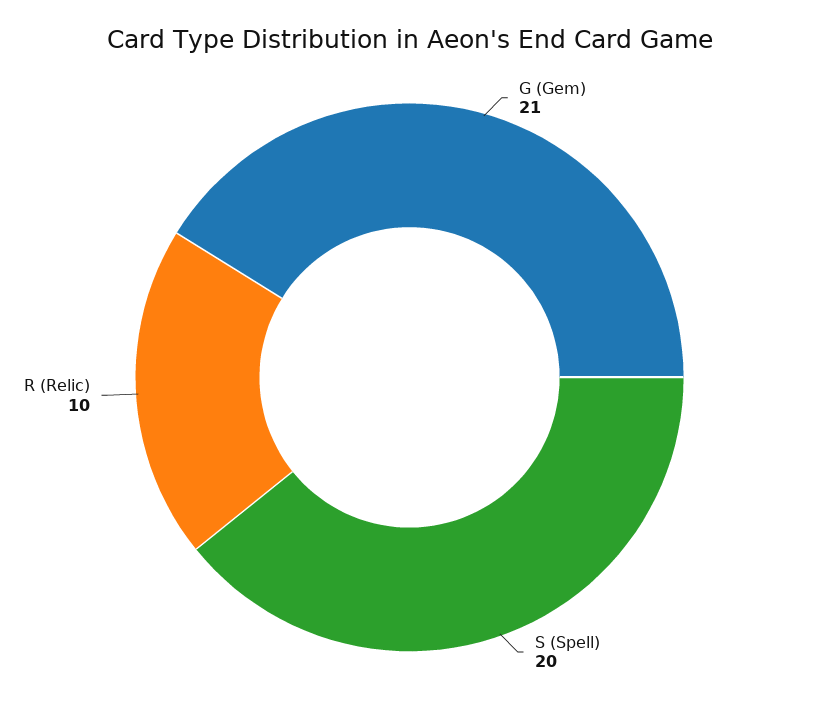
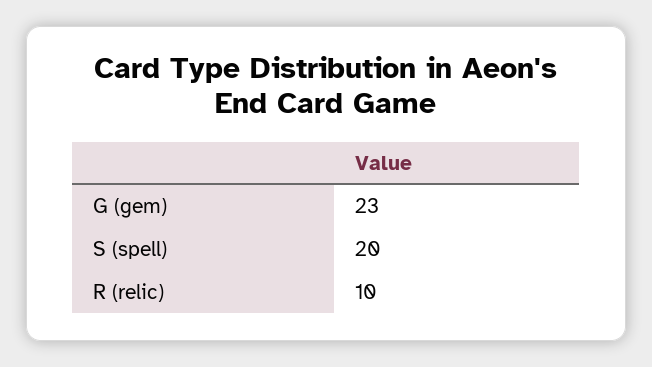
G (Gem): 21 -> 23

